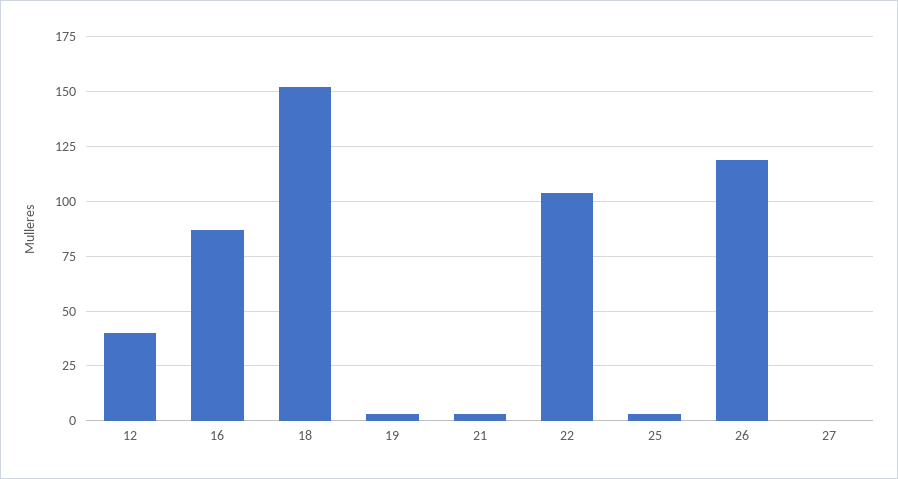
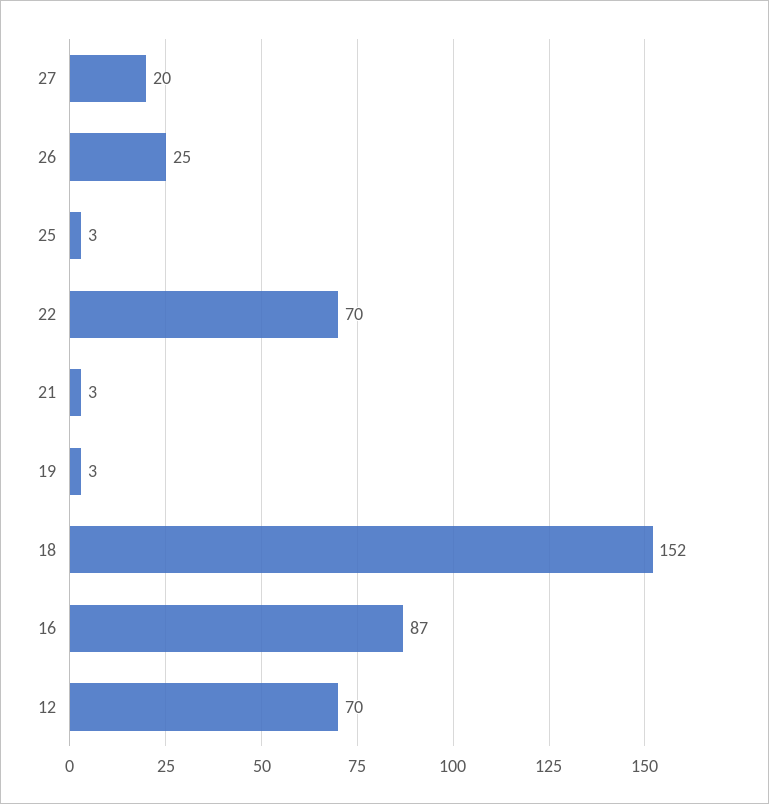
12: 40 -> 70
22: 105 -> 70
26: 120 -> 25
27: 0 -> 20

